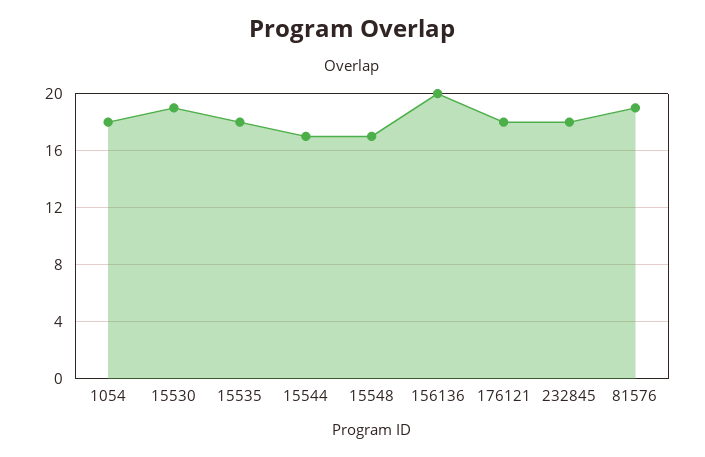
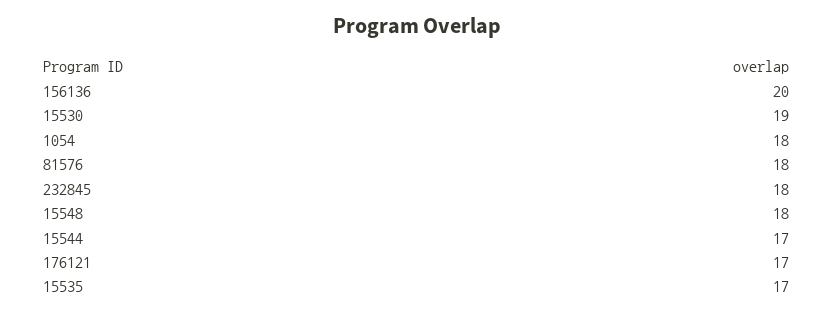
15535: 18 -> 17
15548: 17 -> 18
176121: 18 -> 17
81576: 19 -> 18

